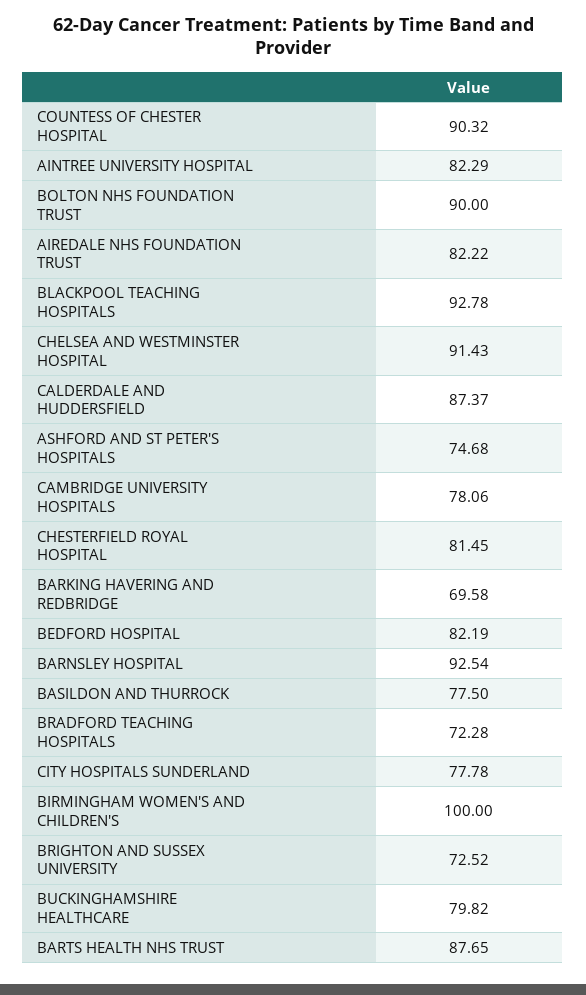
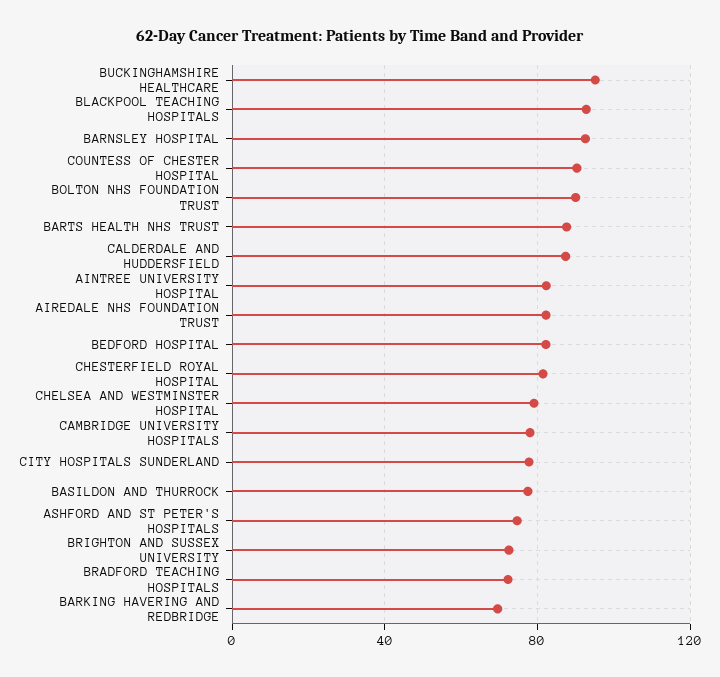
CHELSEA AND WESTMINSTER HOSPITAL: 91.43 -> 80
BIRMINGHAM WOMEN'S AND CHILDREN'S: 100 -> none
BUCKINGHAMSHIRE HEALTHCARE: 79.82 -> 95

